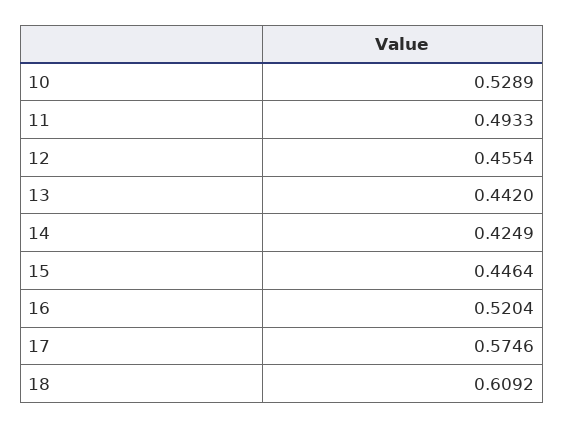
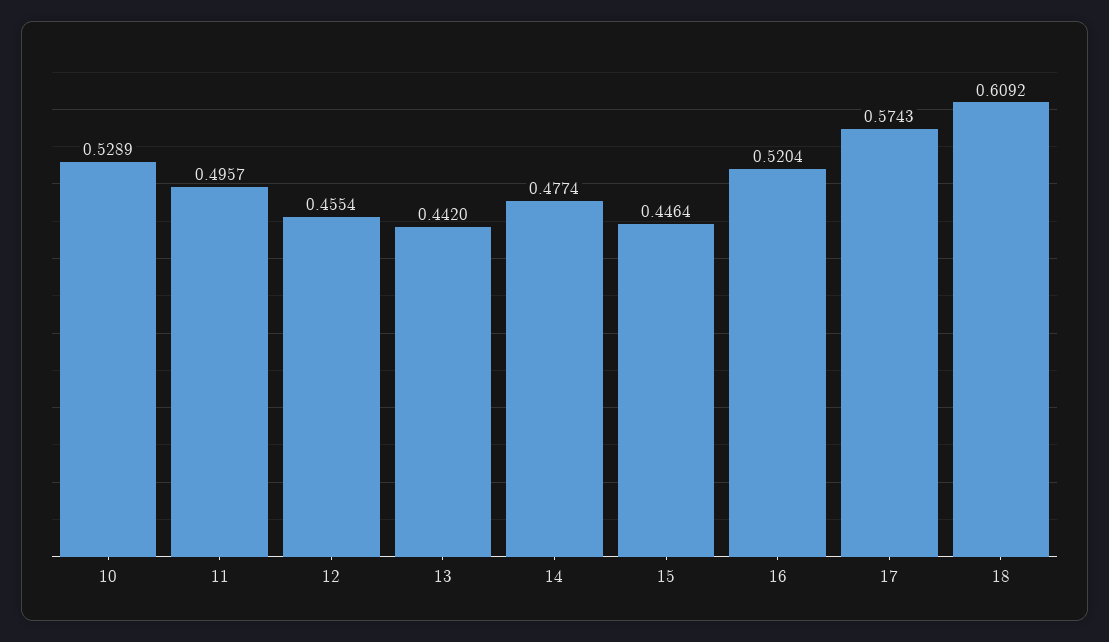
11: 0.4933 -> 0.4957
14: 0.4249 -> 0.4774
17: 0.5746 -> 0.5743

